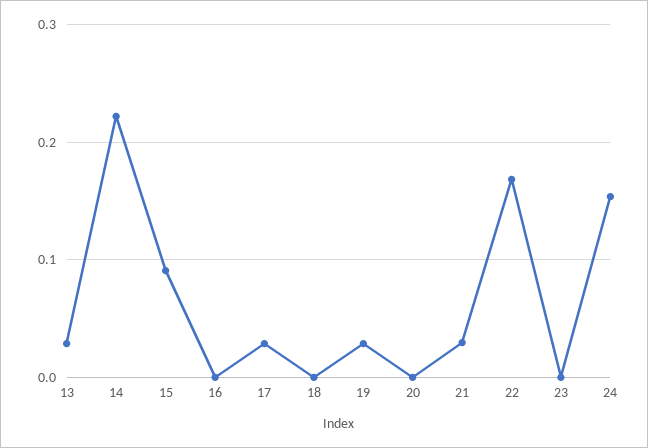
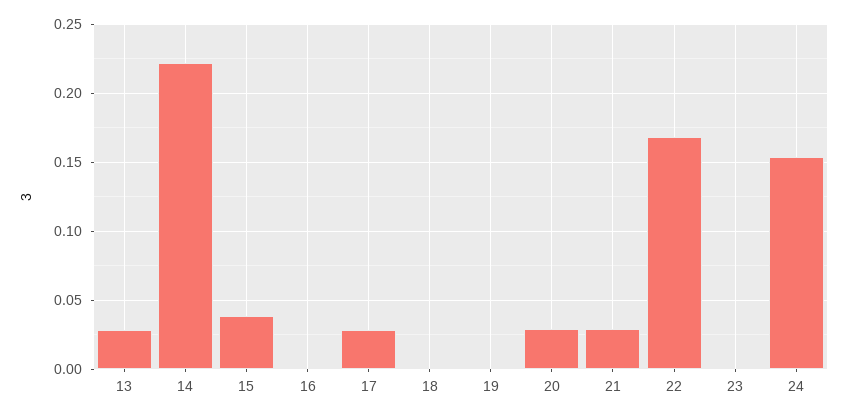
15: 0.09 -> 0.04
19: 0.03 -> 0
20: 0 -> 0.03

